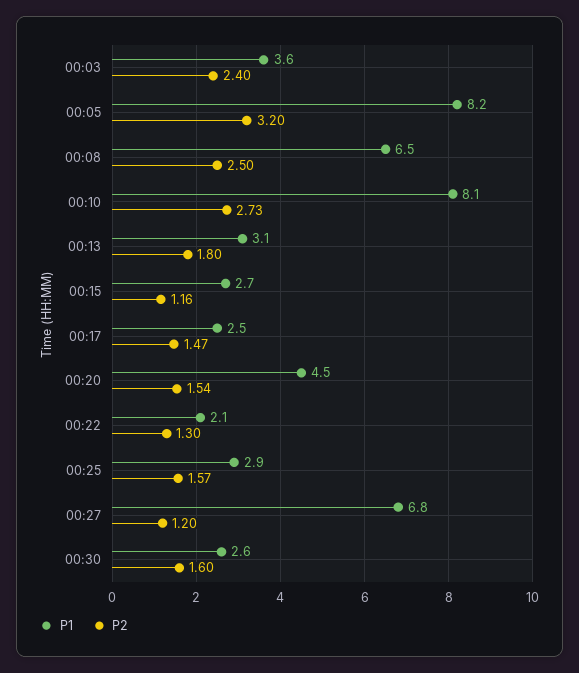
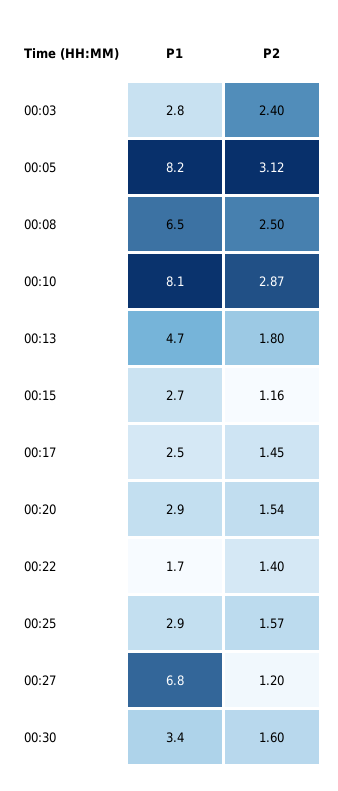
P1, 00:03: 3.6 -> 2.8
P2, 00:05: 3.2 -> 3.12
P2, 00:10: 2.73 -> 2.87
P1, 00:13: 3.1 -> 4.7
P2, 00:17: 1.47 -> 1.45
P1, 00:20: 4.5 -> 2.9
P1, 00:22: 2.1 -> 1.7
P2, 00:22: 1.3 -> 1.4
P1, 00:30: 2.6 -> 3.4

